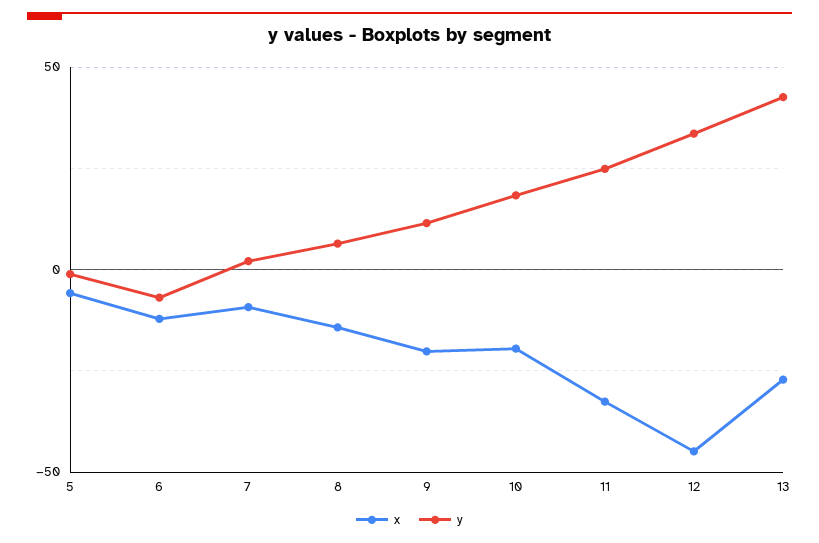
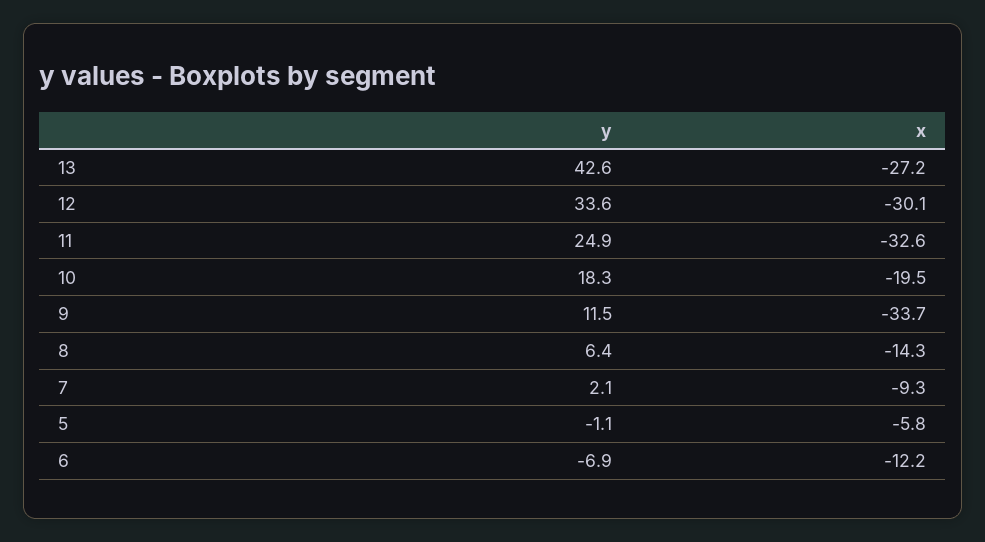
x, 9: -20 -> -33.7
x, 12: -45 -> -30.1

